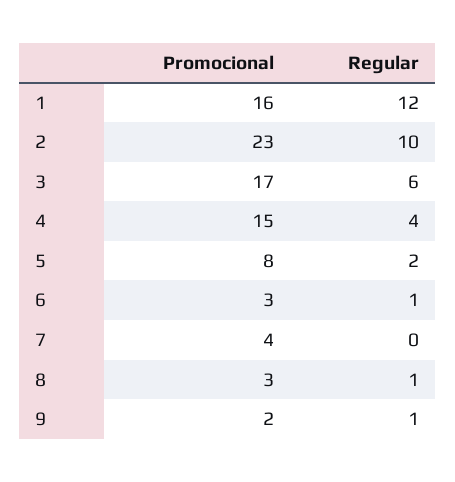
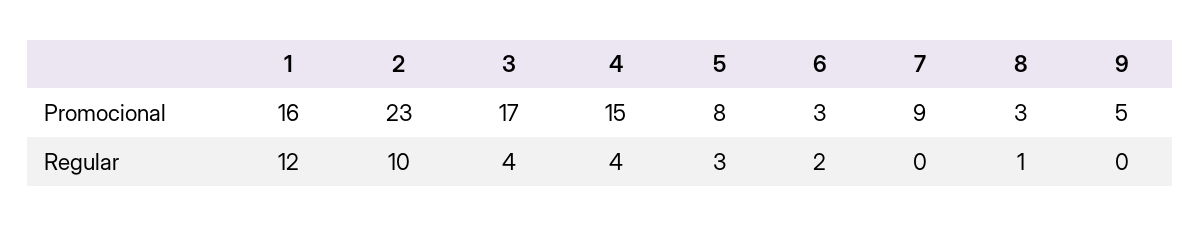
Regular, 3: 6 -> 4
Regular, 5: 2 -> 3
Regular, 6: 1 -> 2
Promocional, 7: 4 -> 9
Promocional, 9: 2 -> 5
Regular, 9: 1 -> 0

